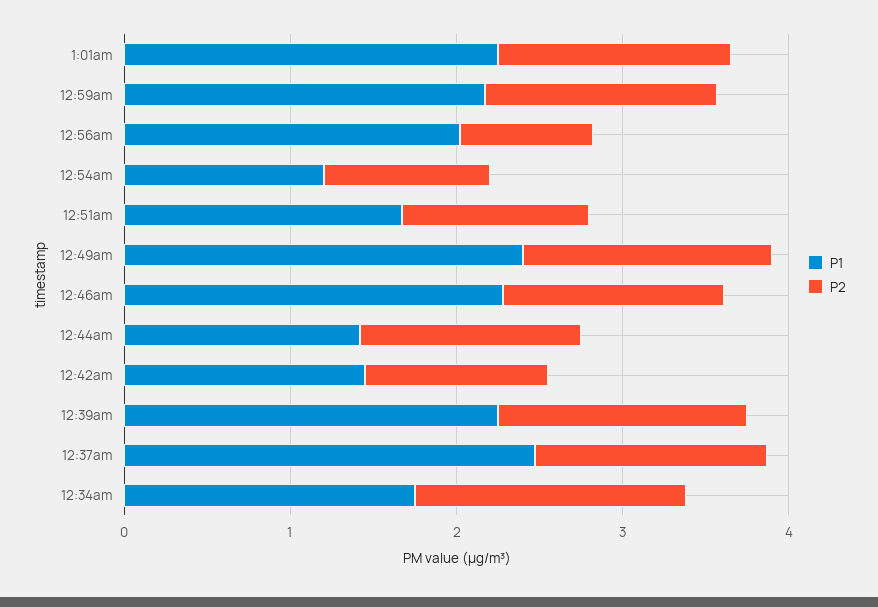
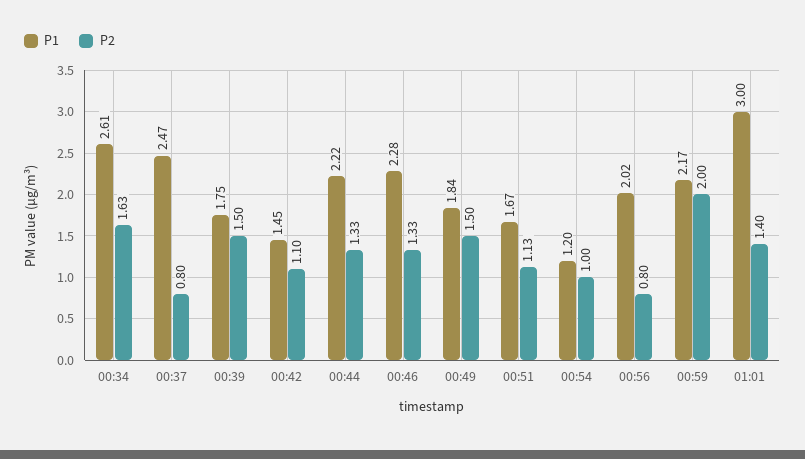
P1, 1:01am: 2.2 -> 3
P2, 12:59am: 1.4 -> 2
P1, 12:49am: 2.4 -> 1.84
P1, 12:44am: 1.4 -> 2.22
P1, 12:39am: 2.2 -> 1.75
P2, 12:37am: 1.4 -> 0.8
P1, 12:34am: 1.8 -> 2.61

